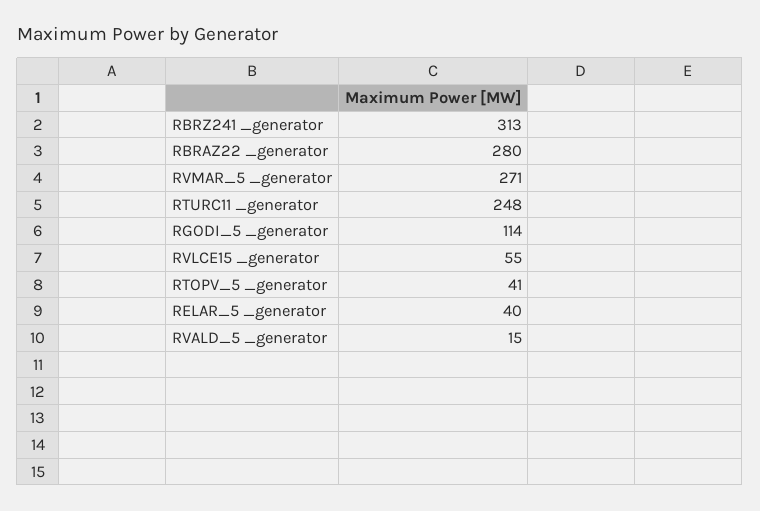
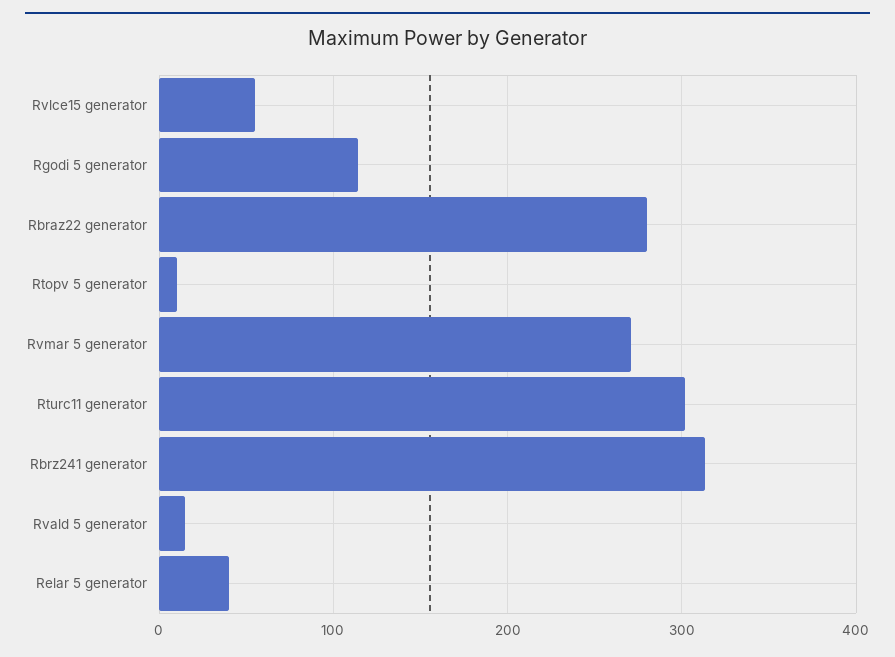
RTURC11 _generator: 248 -> 300
RTOPV_5 _generator: 41 -> 10

